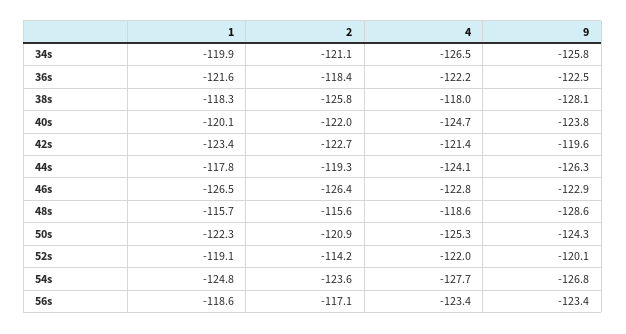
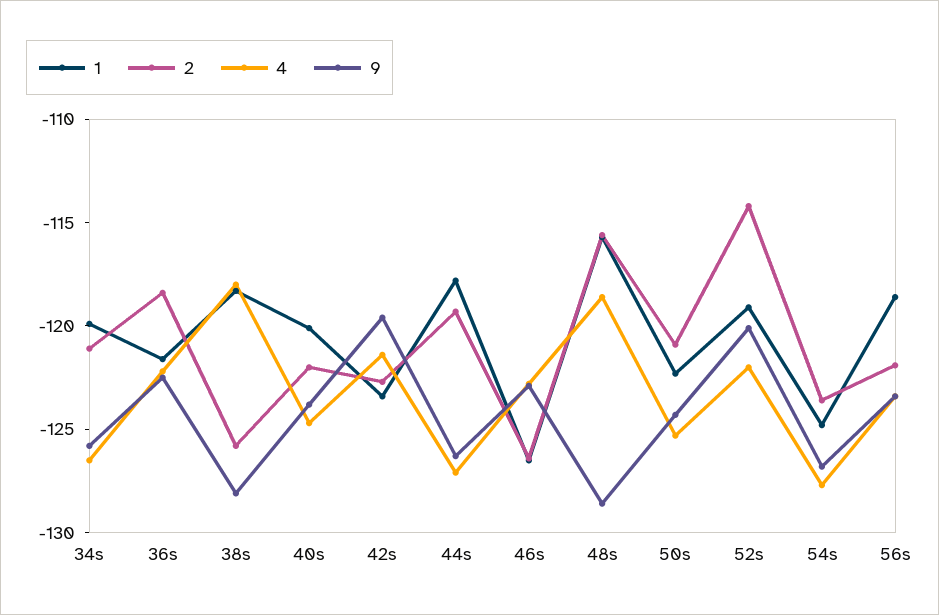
4, 44s: -124.1 -> -127
2, 56s: -117.1 -> -122

